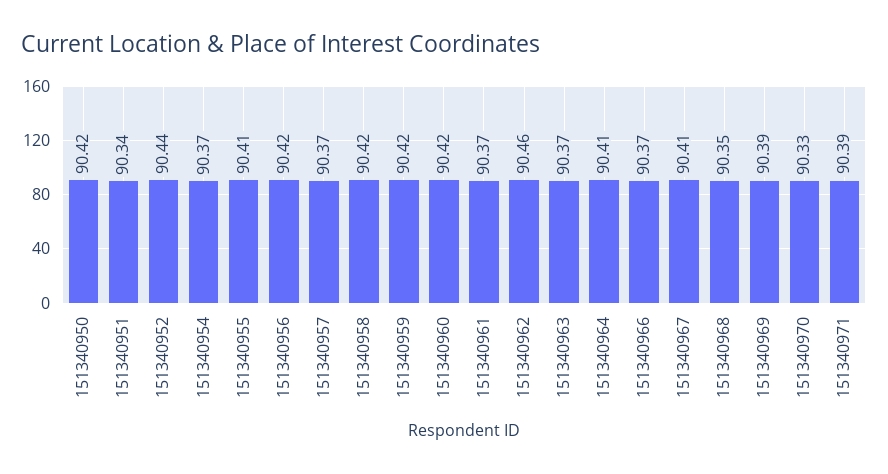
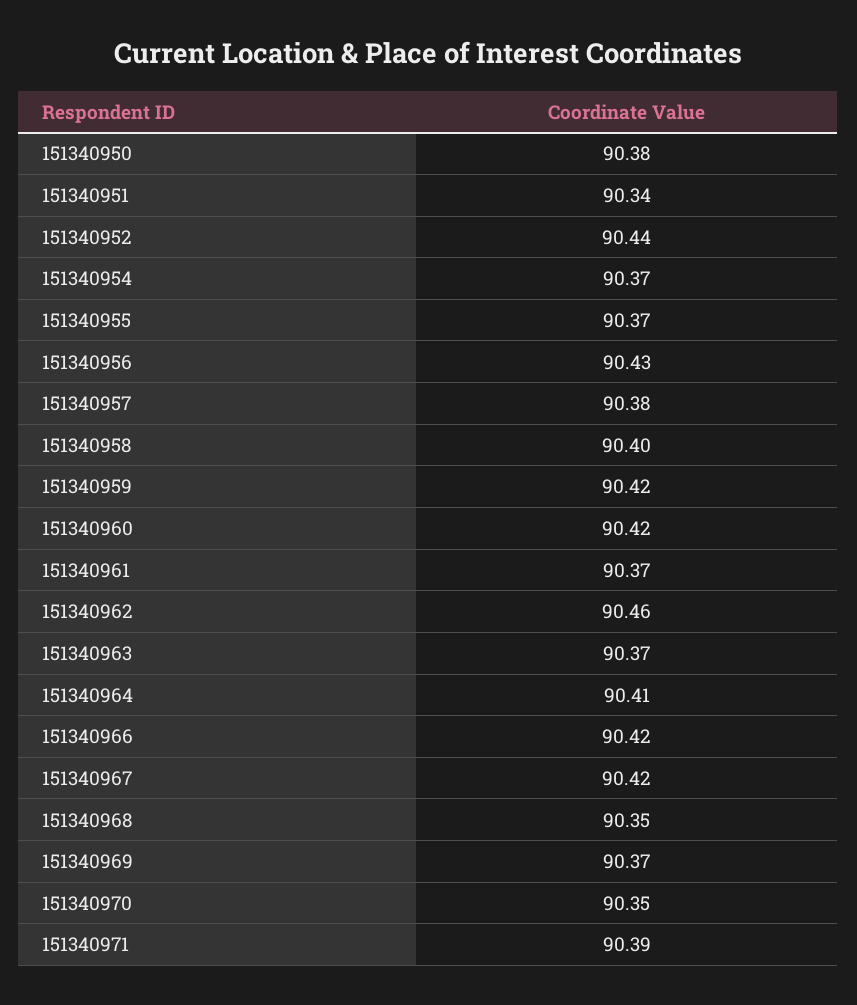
151340950: 90.42 -> 90.38
151340955: 90.41 -> 90.37
151340956: 90.42 -> 90.43
151340957: 90.37 -> 90.38
151340958: 90.42 -> 90.4
151340966: 90.37 -> 90.42
151340967: 90.41 -> 90.42
151340969: 90.39 -> 90.37
151340970: 90.33 -> 90.35

